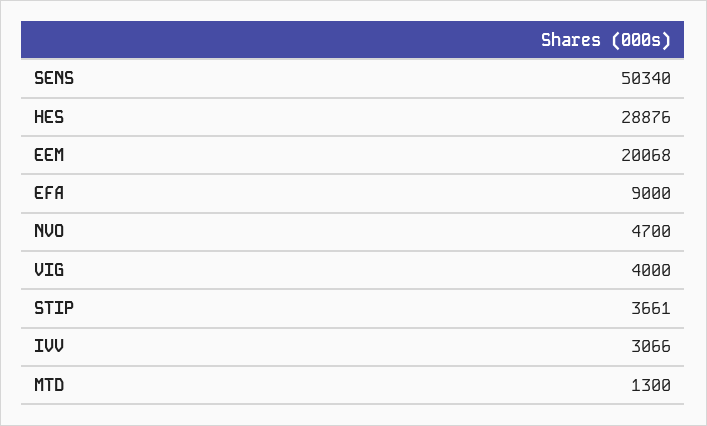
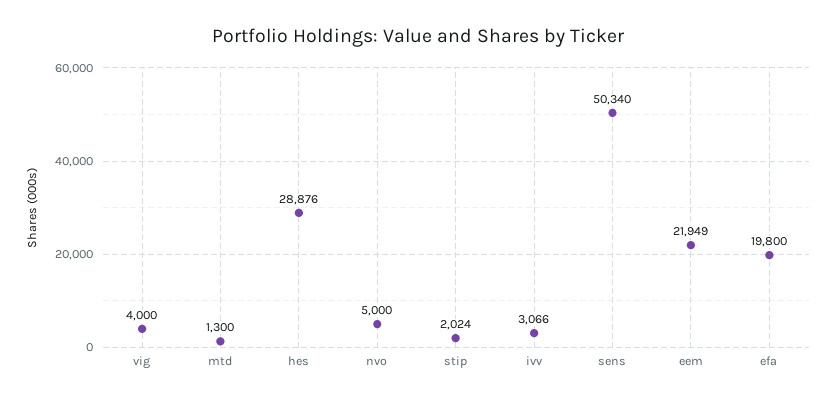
EEM: 20068 -> 21949
EFA: 9000 -> 19800
NVO: 4700 -> 5000
STIP: 3661 -> 2024

